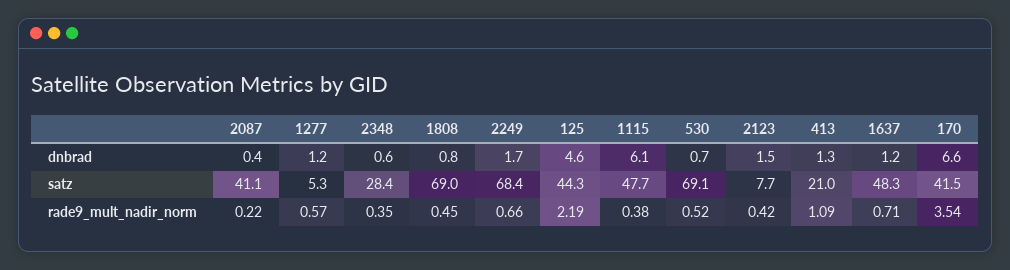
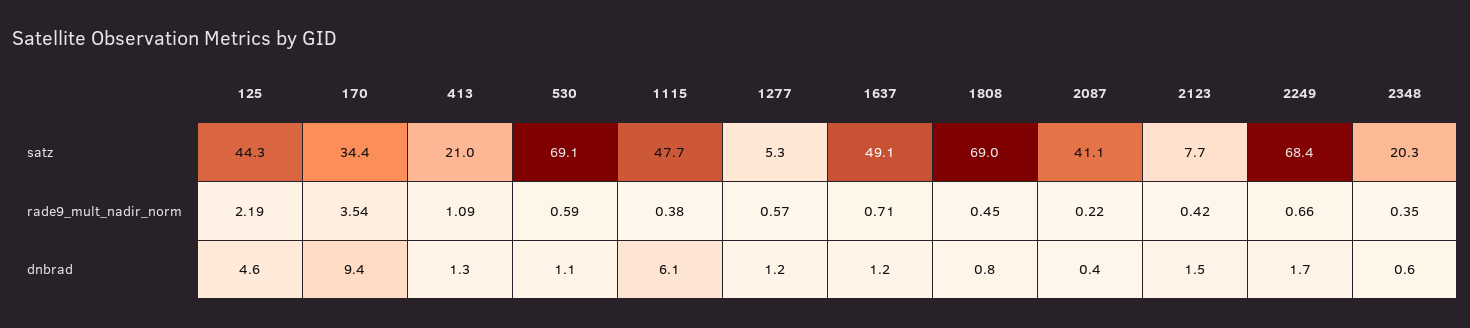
530, dnbrad: 0.7 -> 1.1
170, dnbrad: 6.6 -> 9.4
2348, satz: 28.4 -> 20.3
1637, satz: 48.3 -> 49.1
170, satz: 41.5 -> 34.4
530, rade9_mult_nadir_norm: 0.52 -> 0.59

